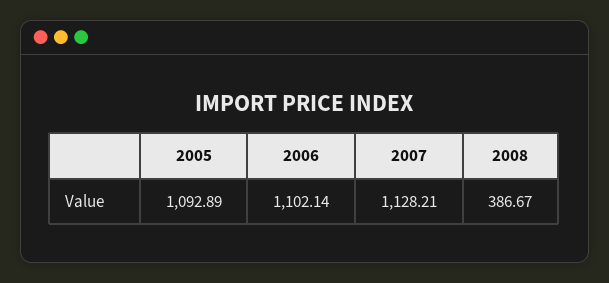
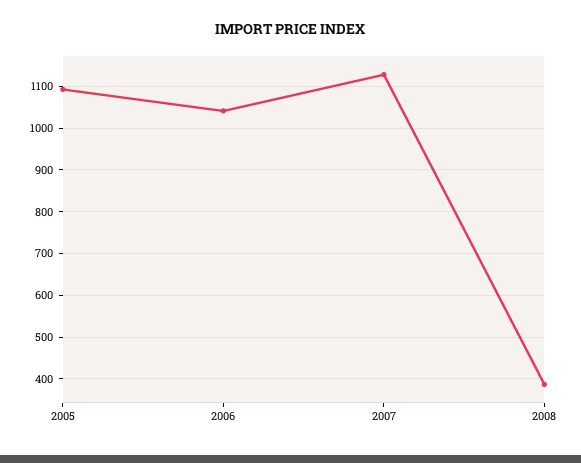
2006: 1102.14 -> 1040

